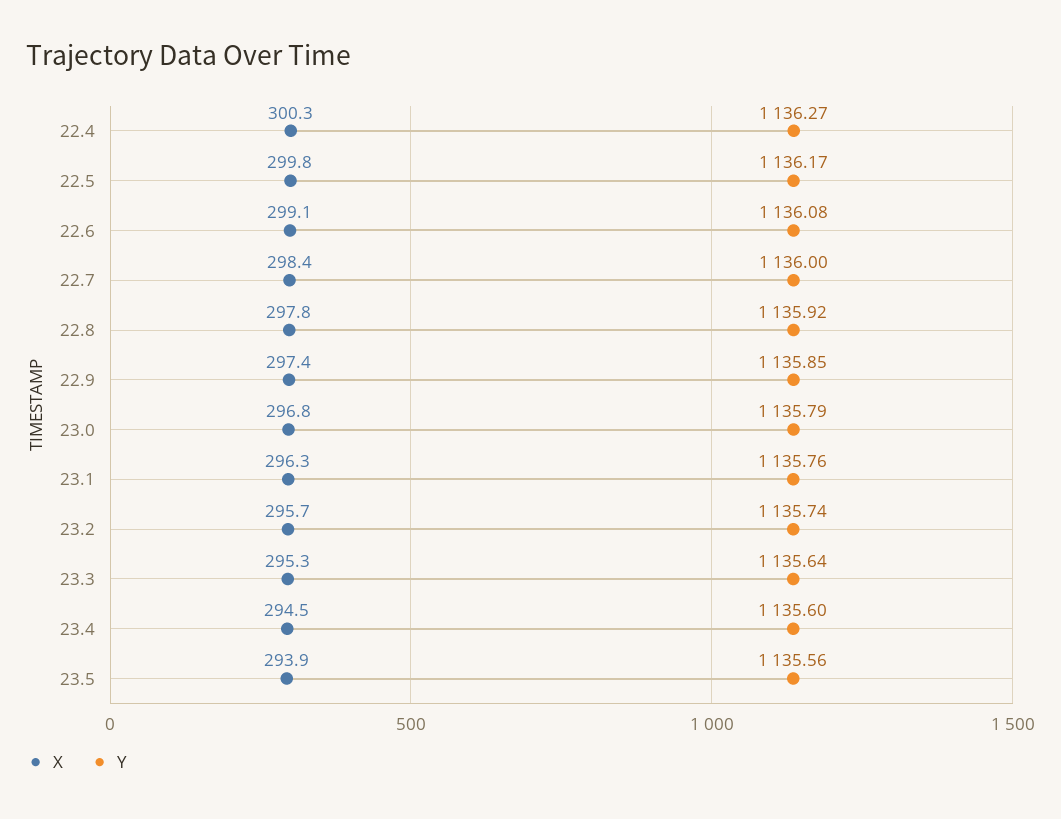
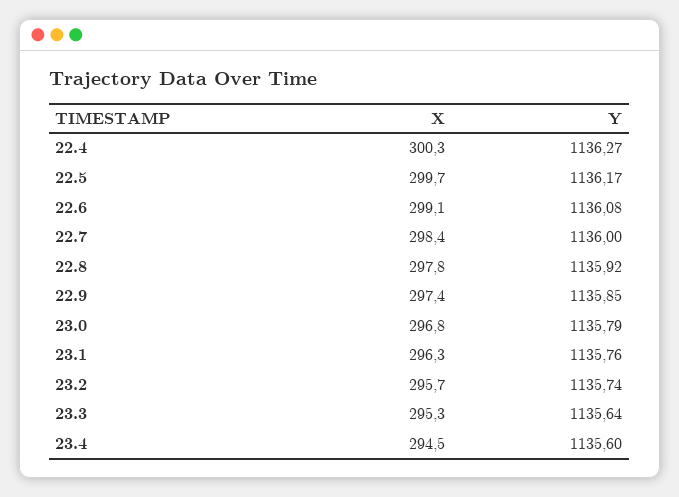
X, 22.5: 299.8 -> 299.7
X, 23.5: 293.9 -> none
Y, 23.5: 1135.56 -> none

